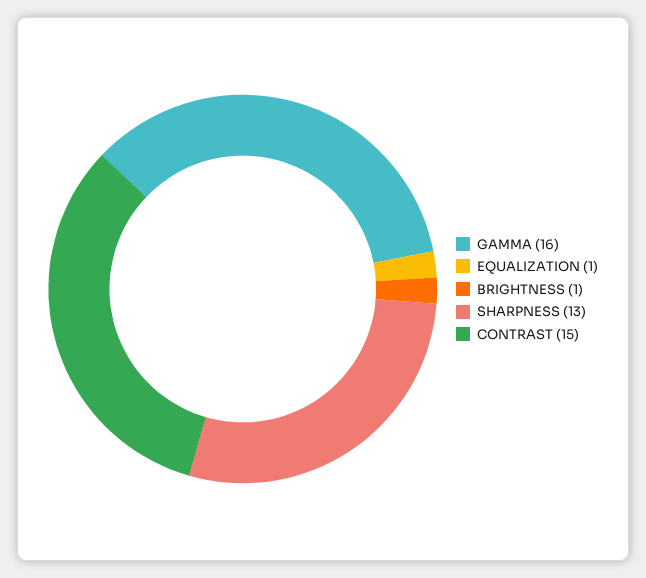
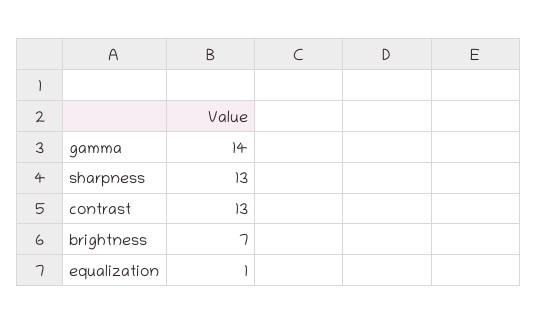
GAMMA: 16 -> 14
BRIGHTNESS: 1 -> 7
CONTRAST: 15 -> 13

